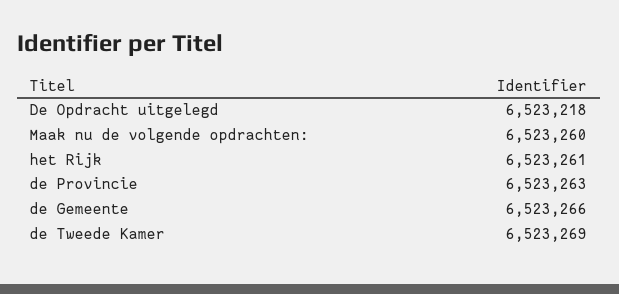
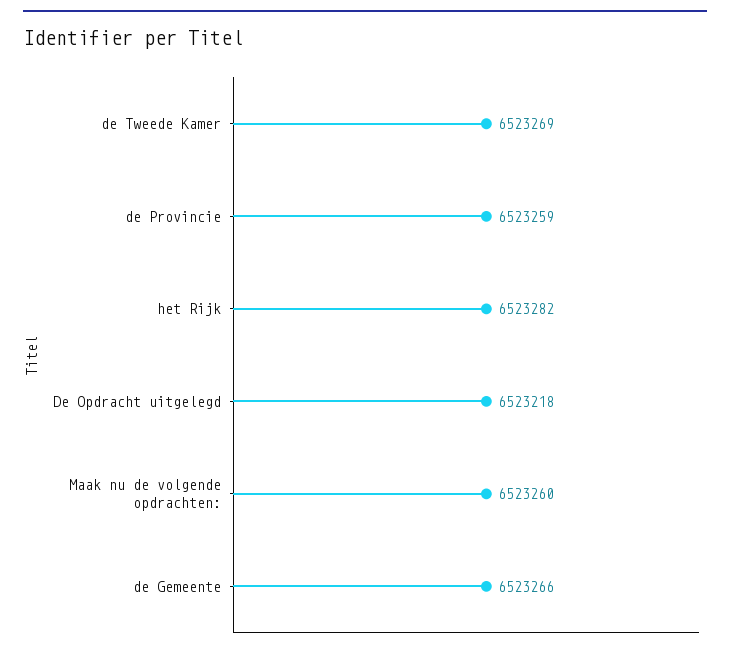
het Rijk: 6523261 -> 6523282
de Provincie: 6523263 -> 6523259

